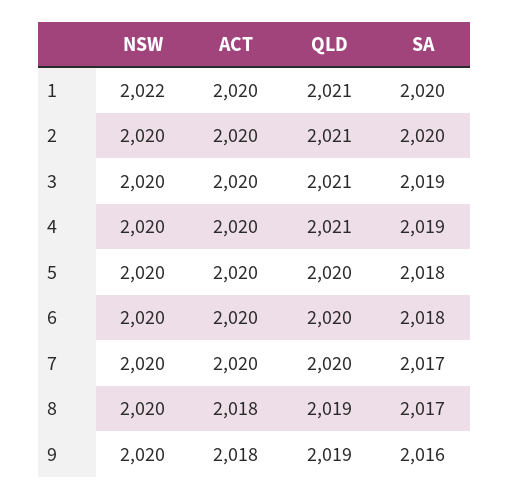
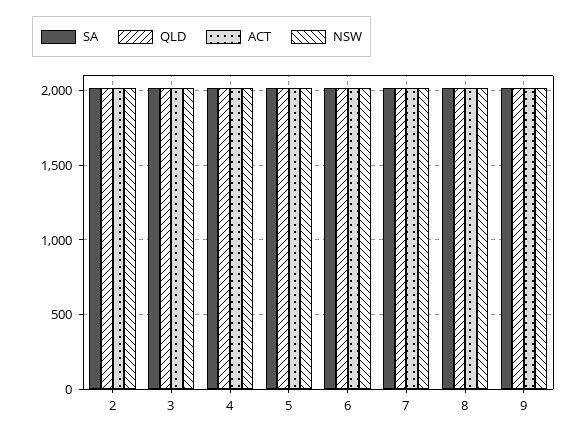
NSW, 1: 2022 -> none
ACT, 1: 2020 -> none
QLD, 1: 2021 -> none
SA, 1: 2020 -> none

